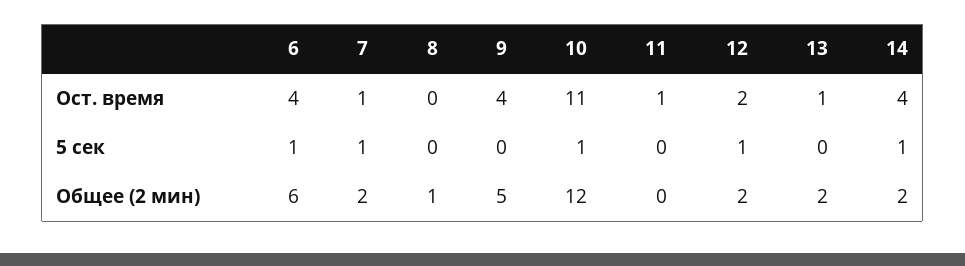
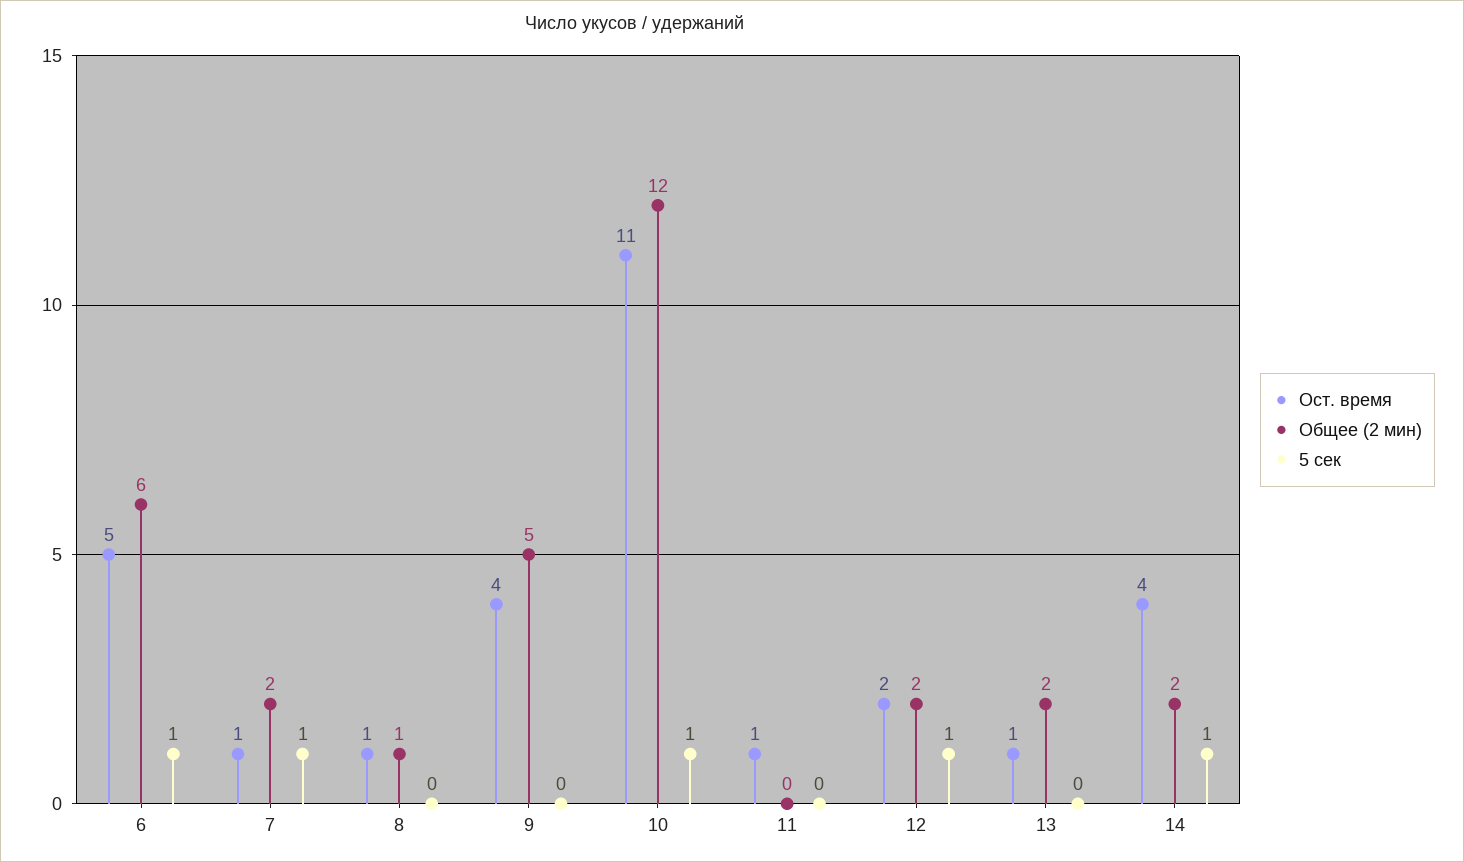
Ост. время, 6: 4 -> 5
Ост. время, 8: 0 -> 1

